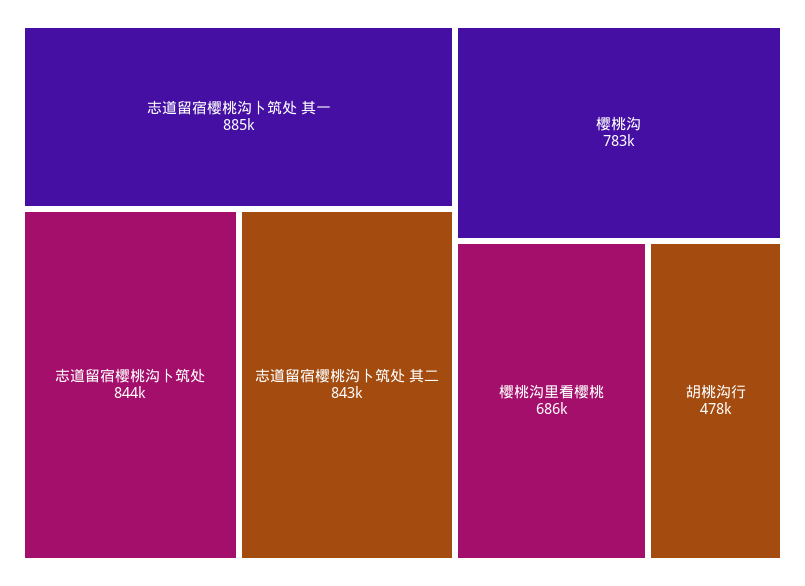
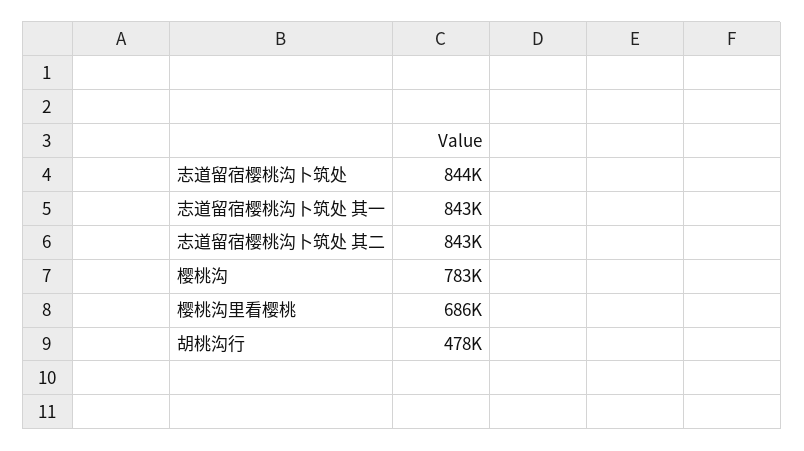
志道留宿樱桃沟卜筑处 其一: 885000 -> 843000

